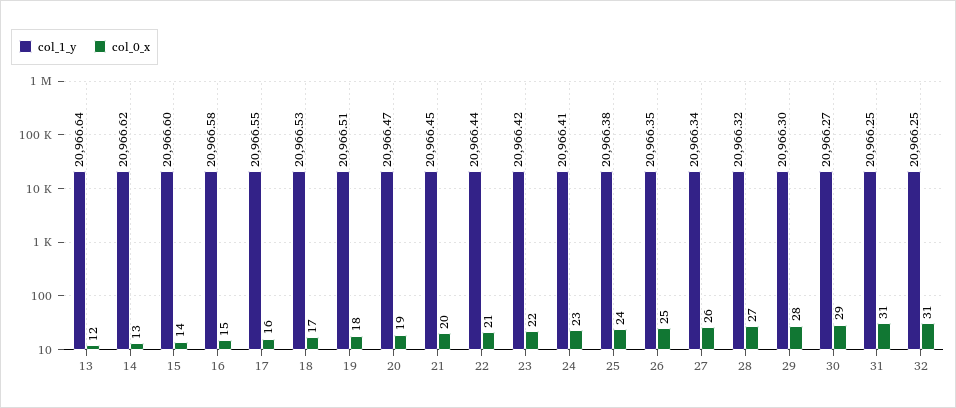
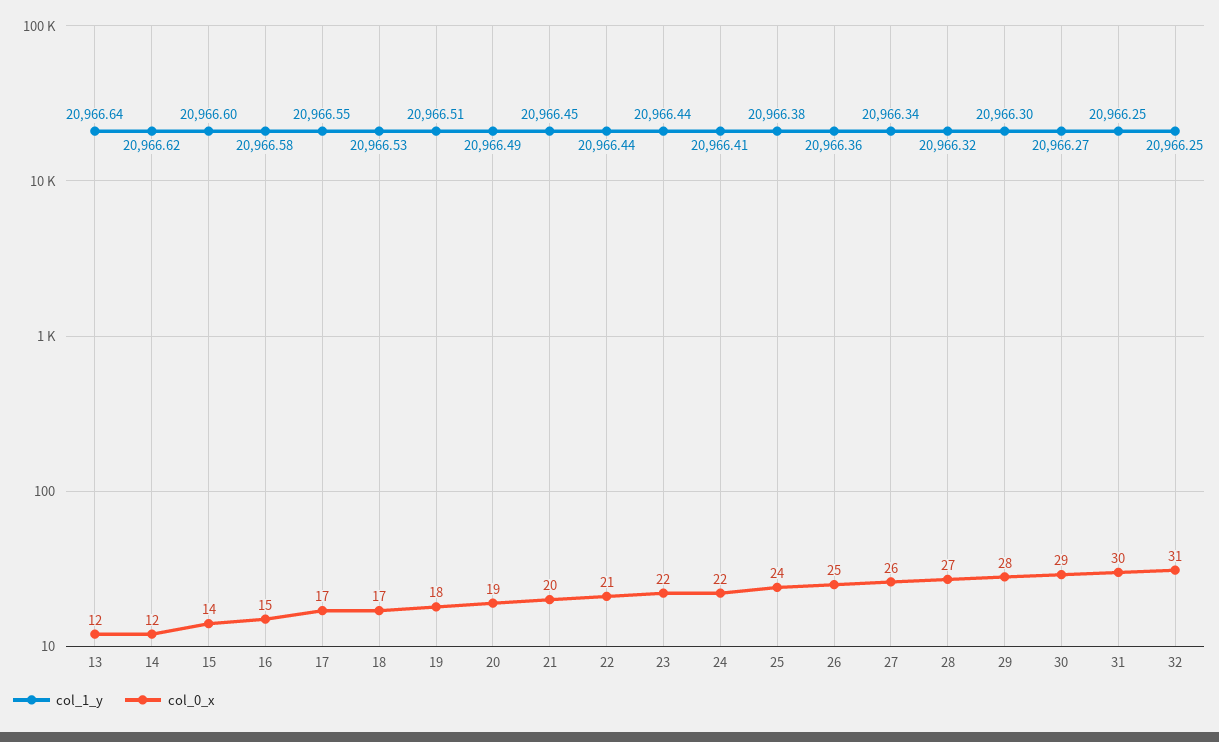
col_0_x, 14: 13 -> 12
col_0_x, 17: 16 -> 17
col_1_y, 20: 20966.47 -> 20966.49
col_1_y, 23: 20966.42 -> 20966.44
col_0_x, 24: 23 -> 22
col_1_y, 26: 20966.35 -> 20966.36
col_0_x, 31: 31 -> 30

